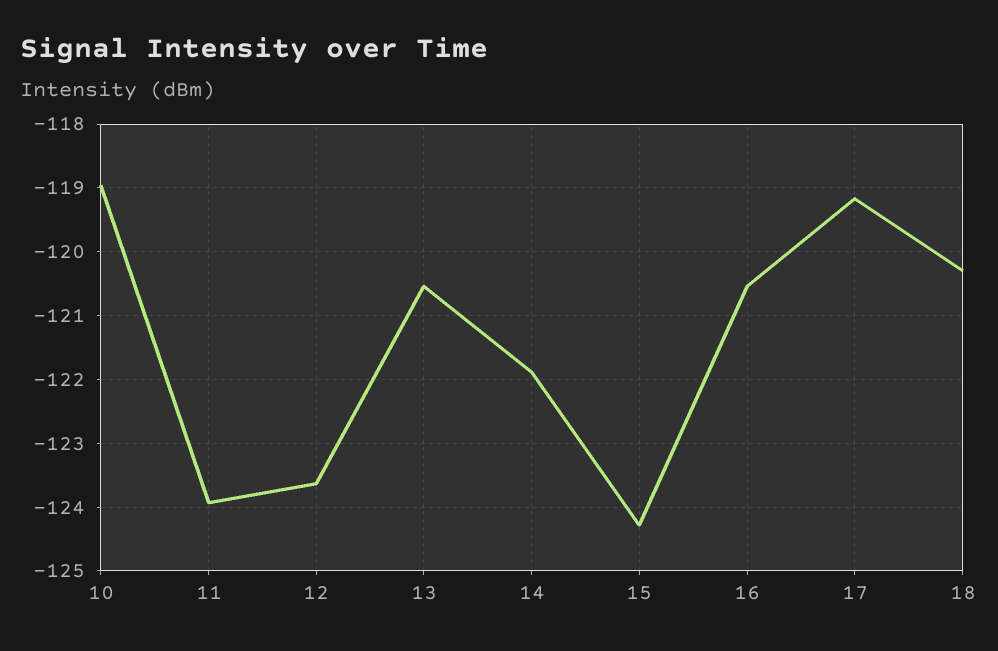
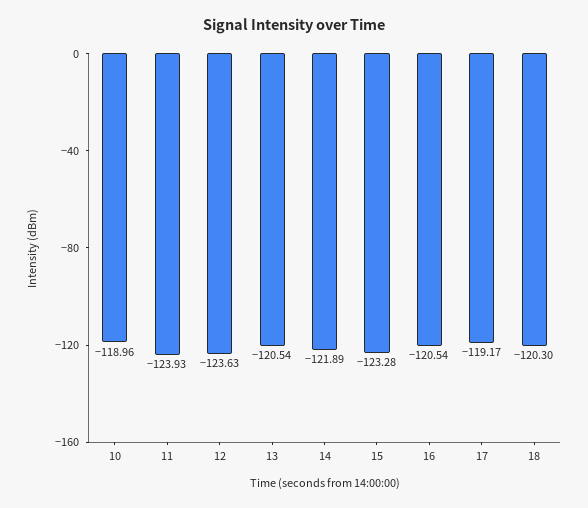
15: -124.3 -> -123.28

